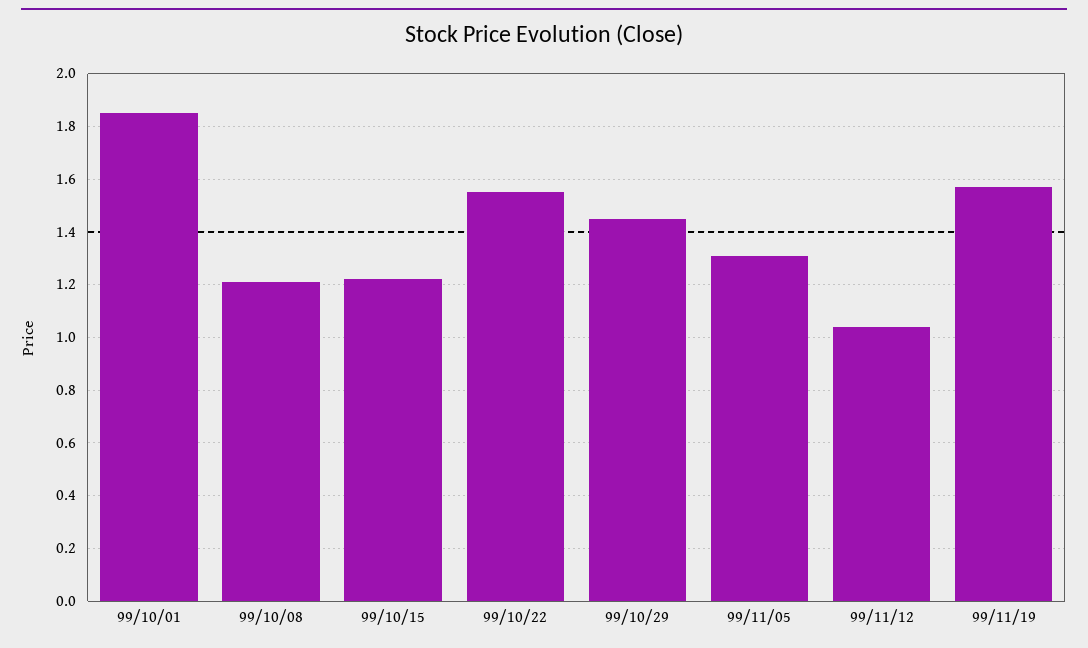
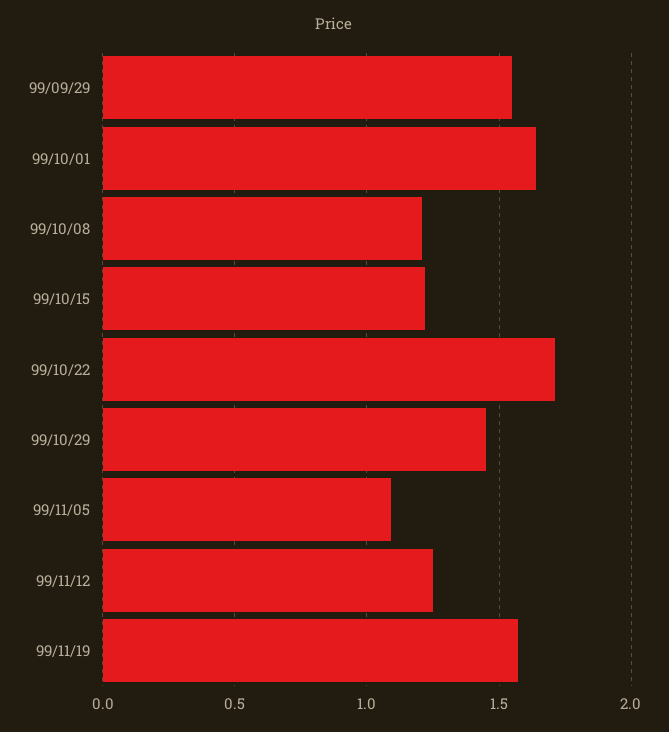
99/10/01: 1.85 -> 1.65
99/10/22: 1.55 -> 1.7
99/11/05: 1.3 -> 1.1
99/11/12: 1.05 -> 1.25
99/09/29: none -> 1.55

